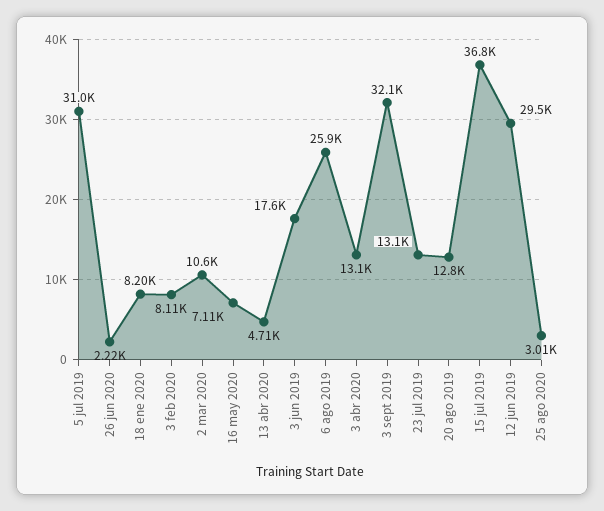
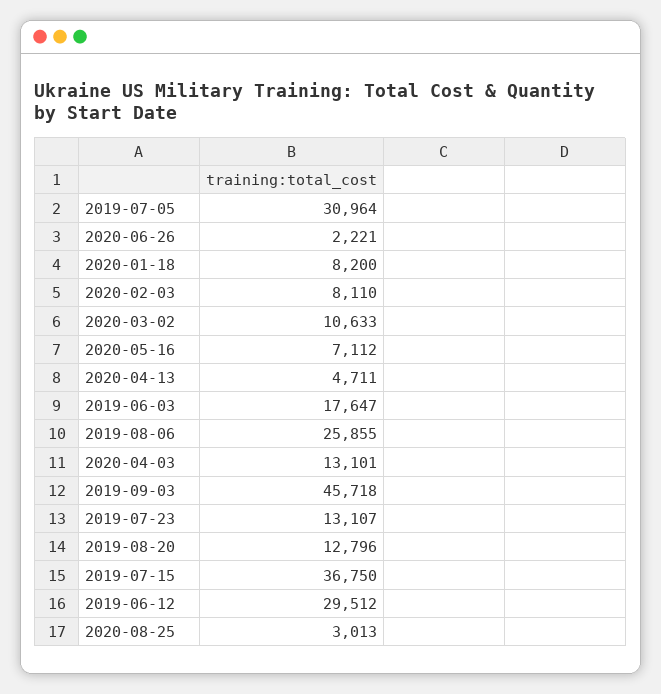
3 sept 2019: 32100 -> 45718

